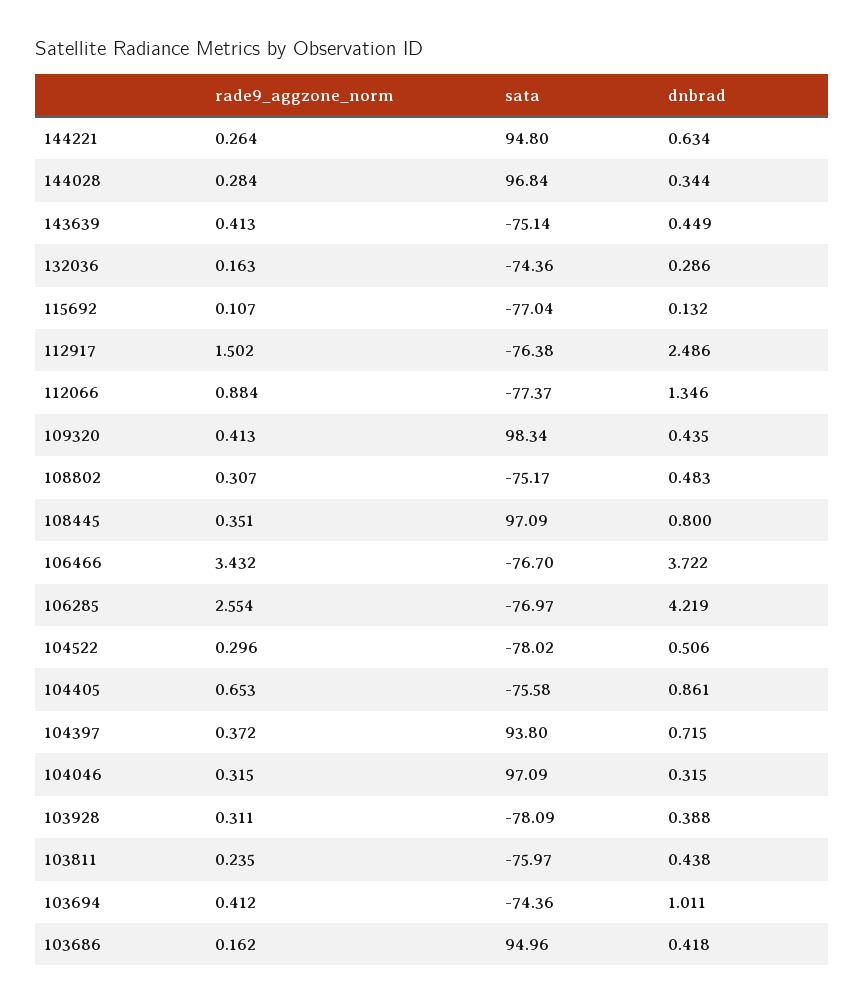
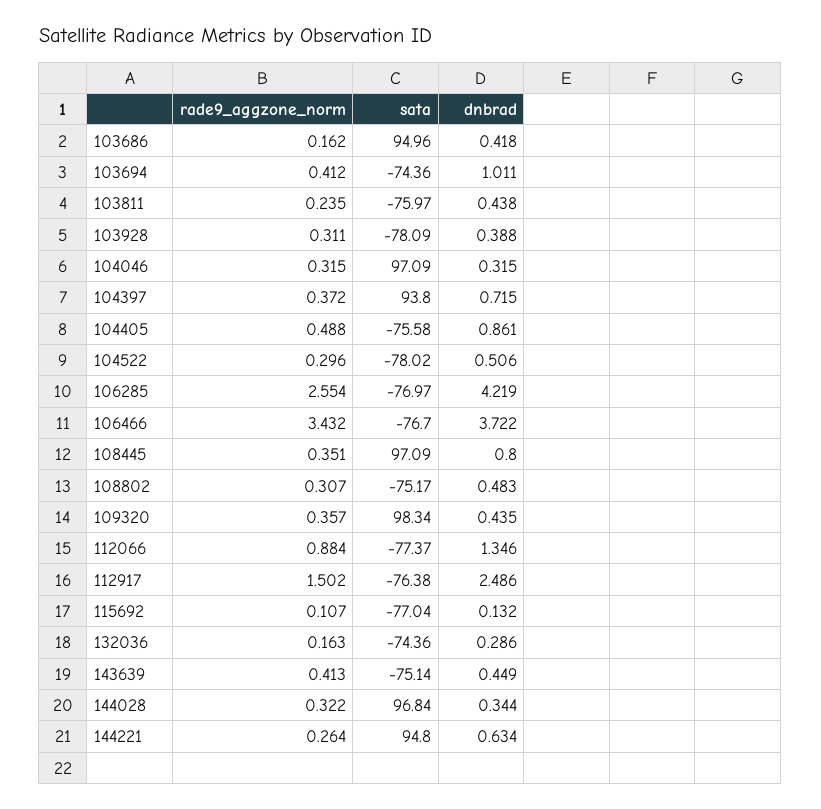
rade9_aggzone_norm, 144028: 0.284 -> 0.322
rade9_aggzone_norm, 109320: 0.413 -> 0.357
rade9_aggzone_norm, 104405: 0.653 -> 0.488

